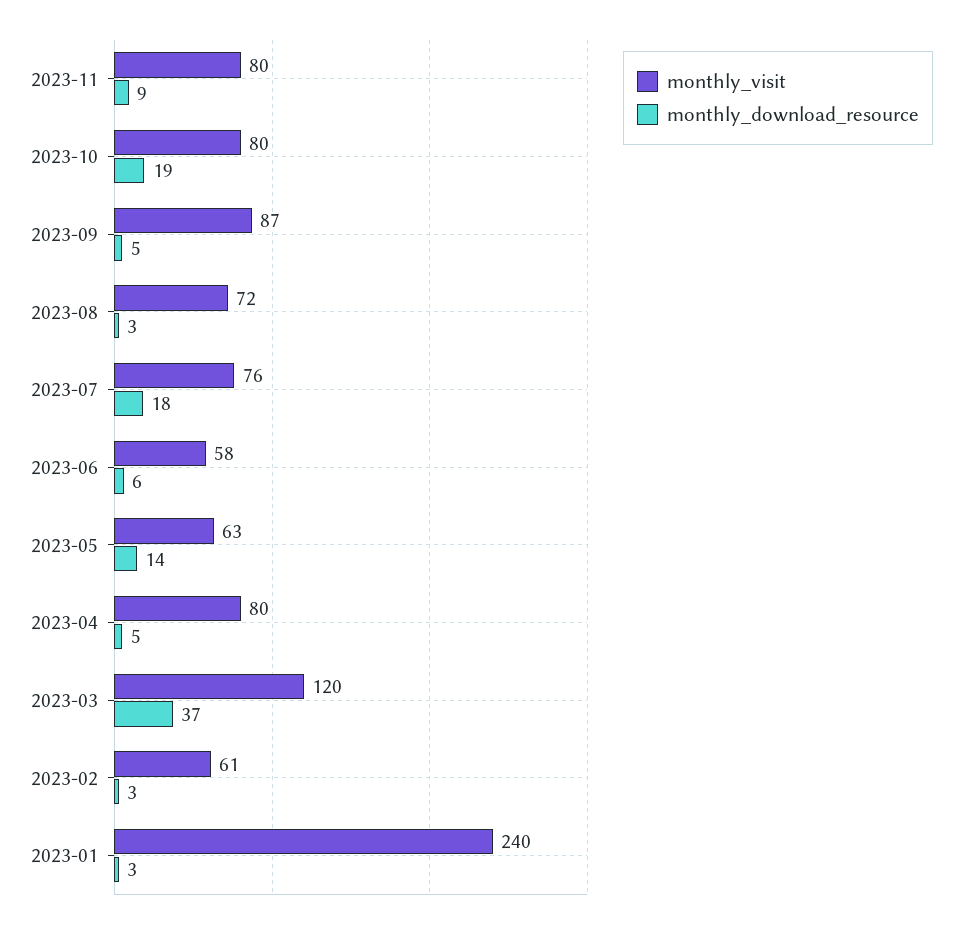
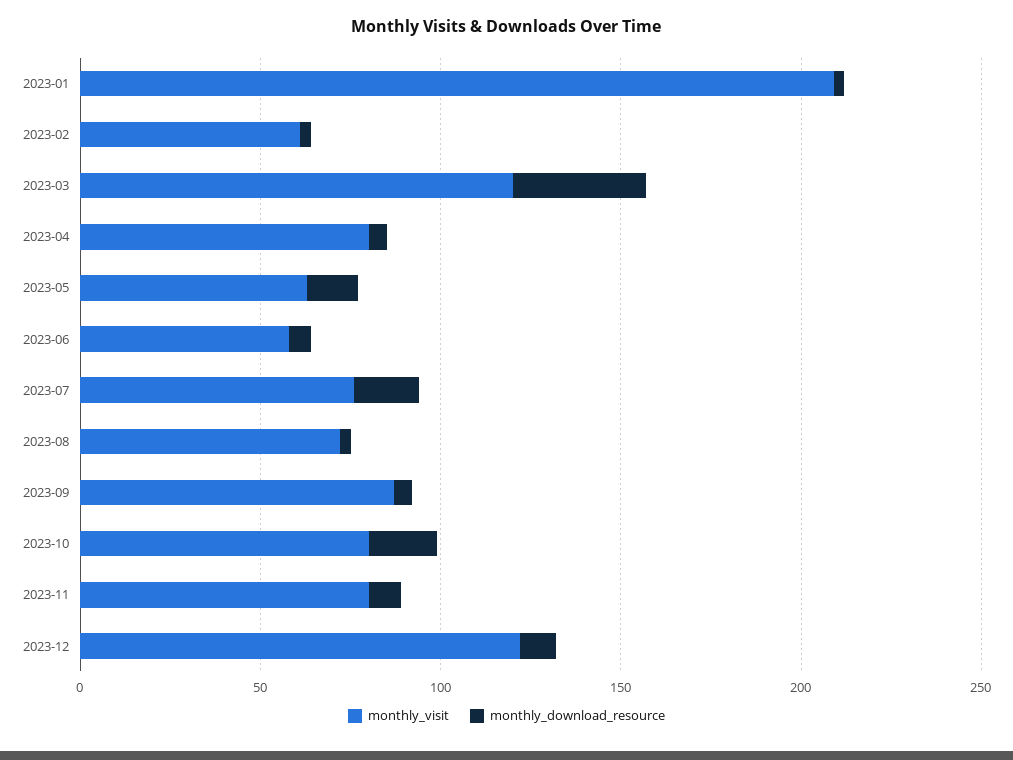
monthly_visit, 2023-01: 240 -> 210
monthly_visit, 2023-12: none -> 120
monthly_download_resource, 2023-12: none -> 10

